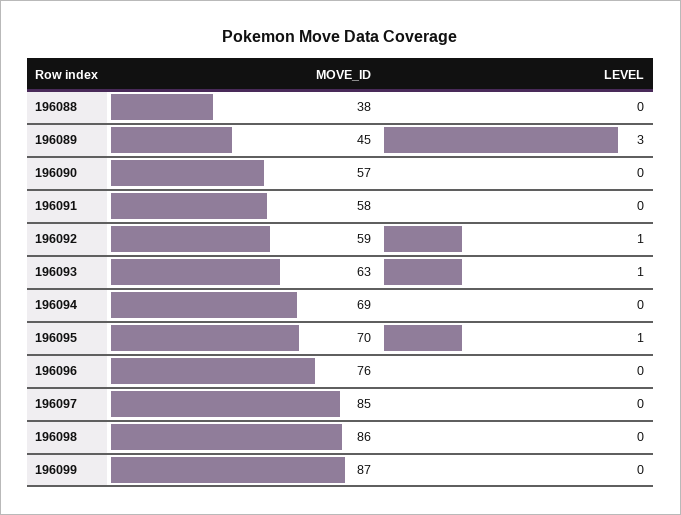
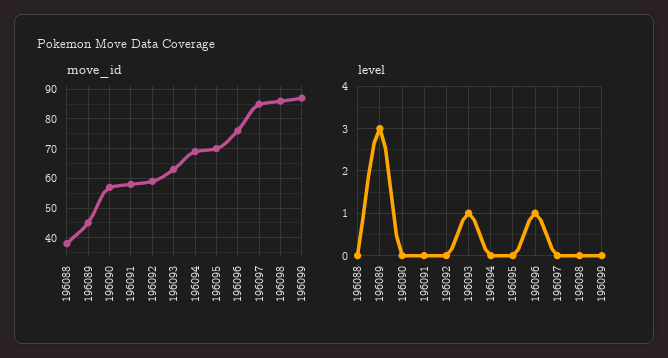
LEVEL, 196092: 1 -> 0
LEVEL, 196095: 1 -> 0
LEVEL, 196096: 0 -> 1

